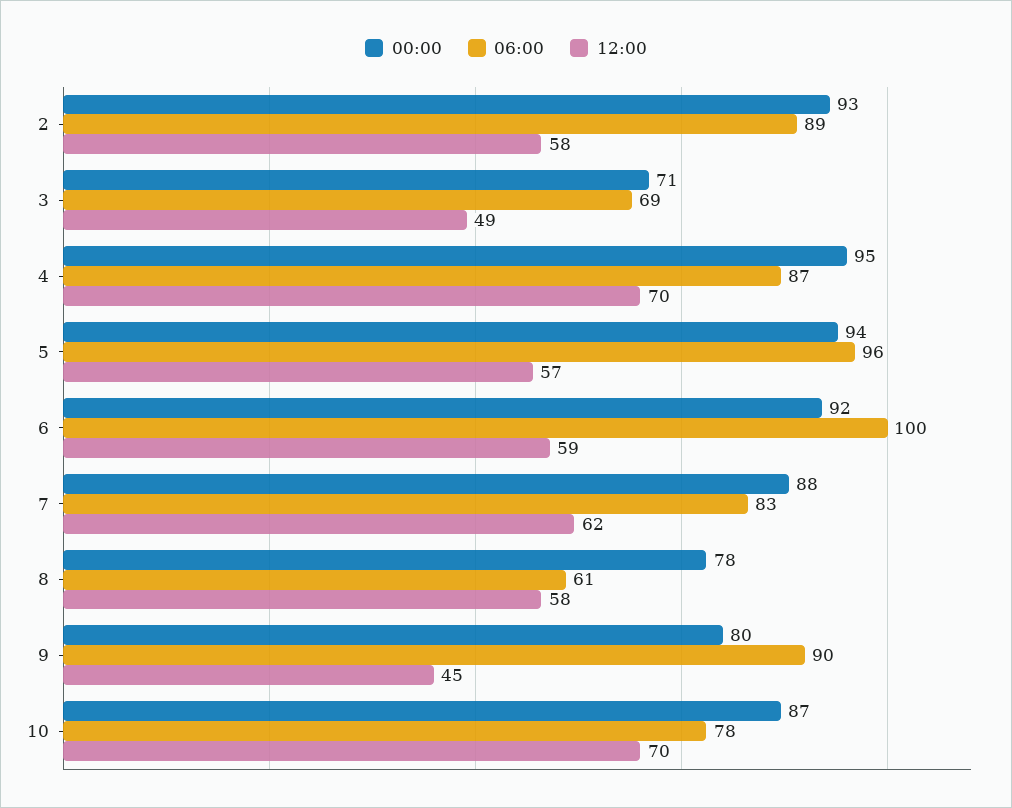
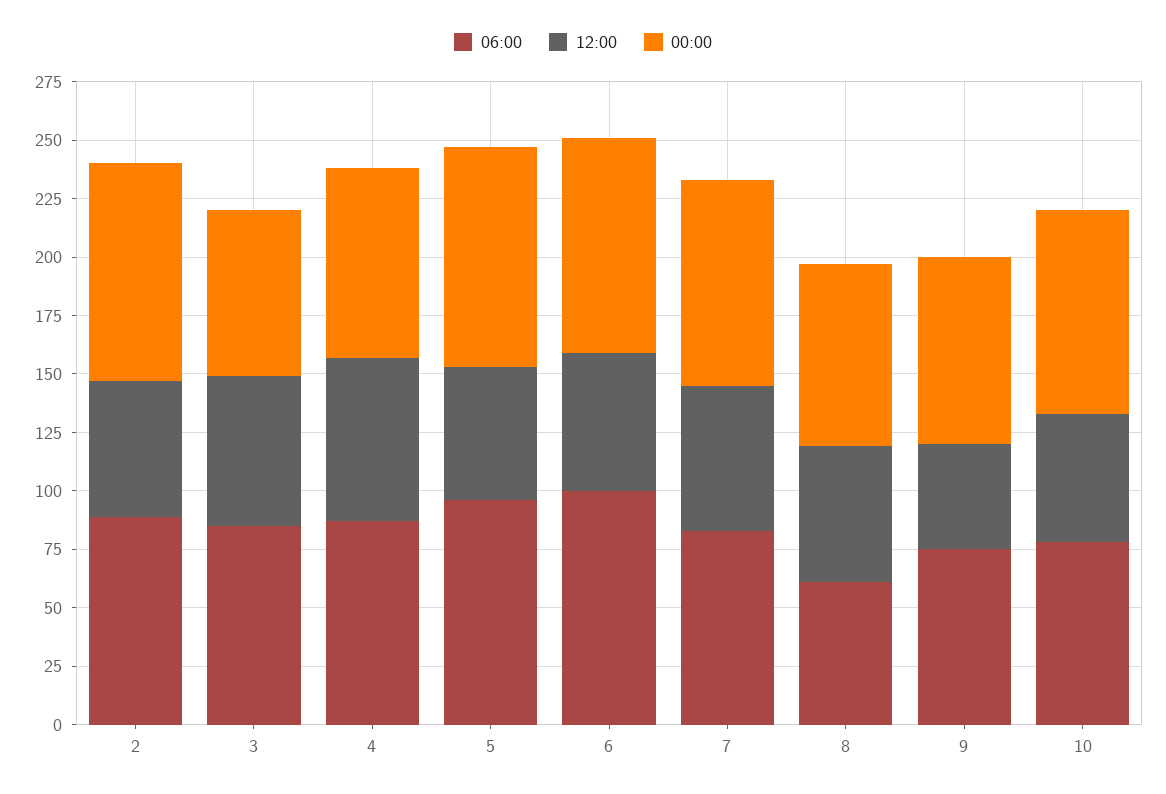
06:00, 3: 69 -> 85
12:00, 3: 49 -> 65
00:00, 4: 95 -> 80
06:00, 9: 90 -> 75
12:00, 10: 70 -> 55

